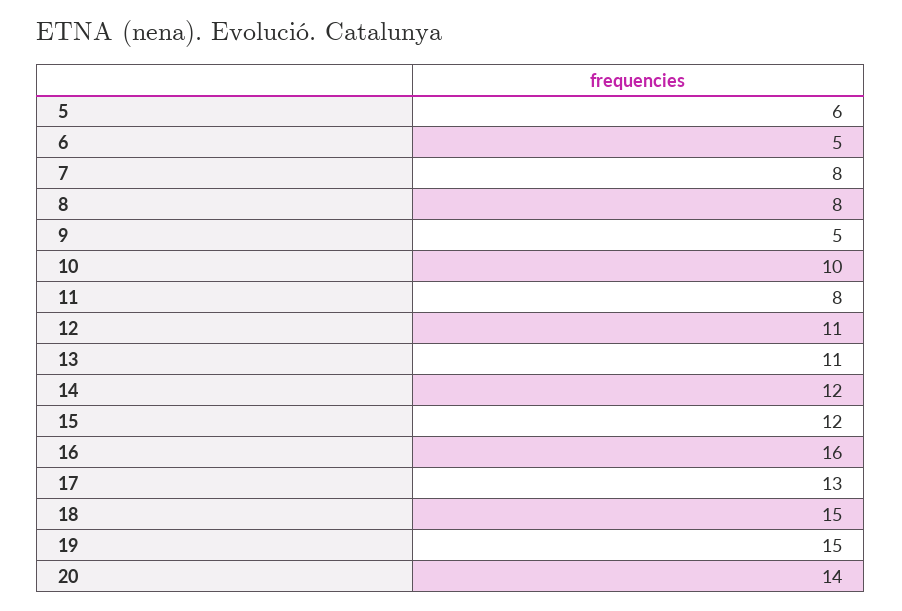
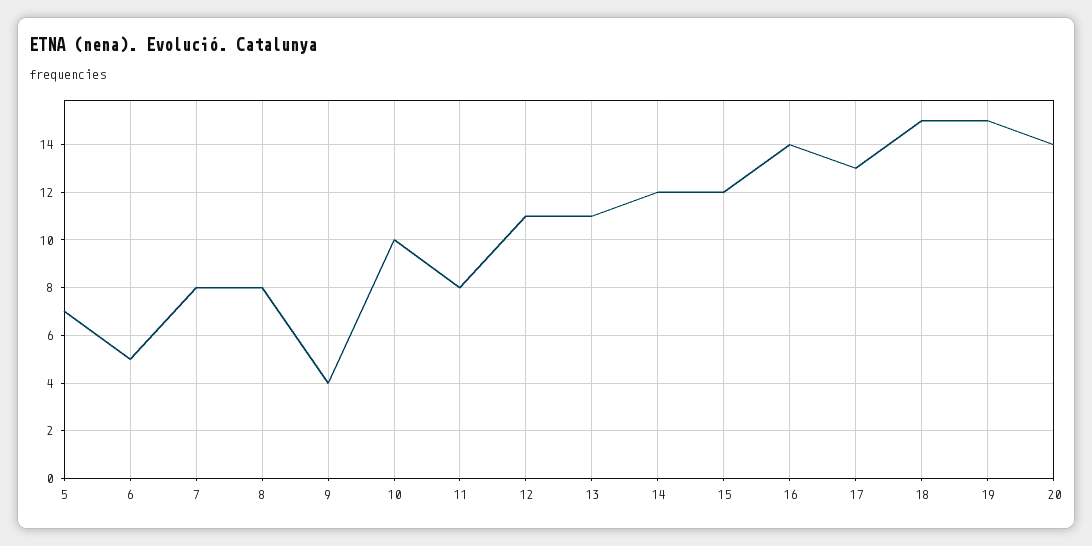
5: 6 -> 7
9: 5 -> 4
16: 16 -> 14

